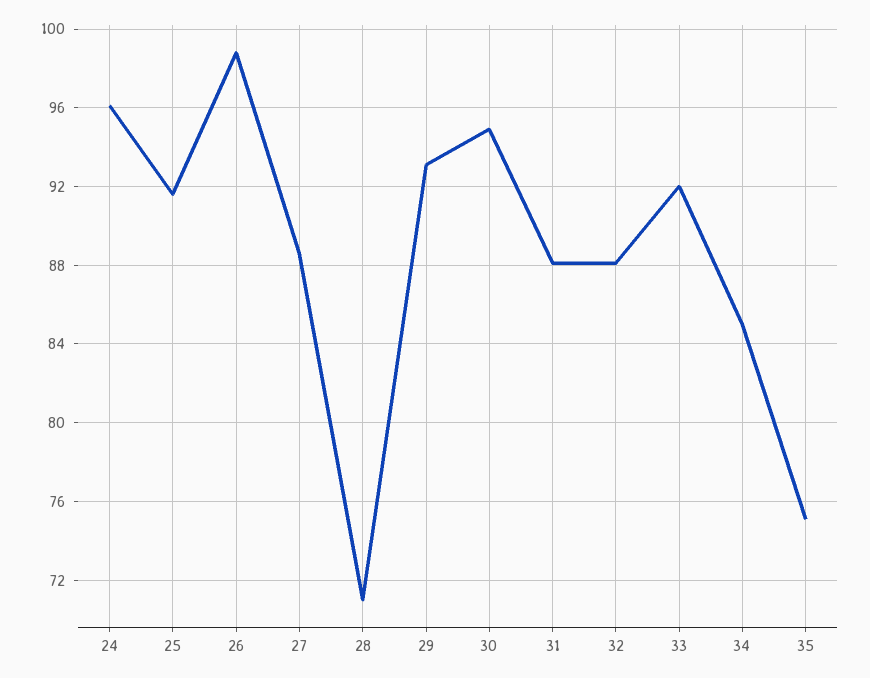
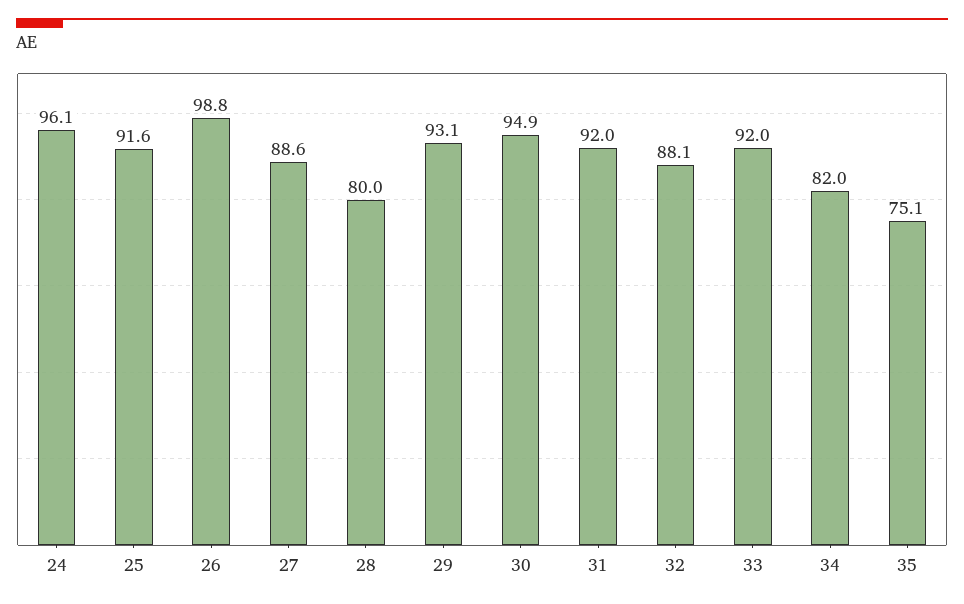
28: 71 -> 80
31: 88 -> 92
34: 85 -> 82

